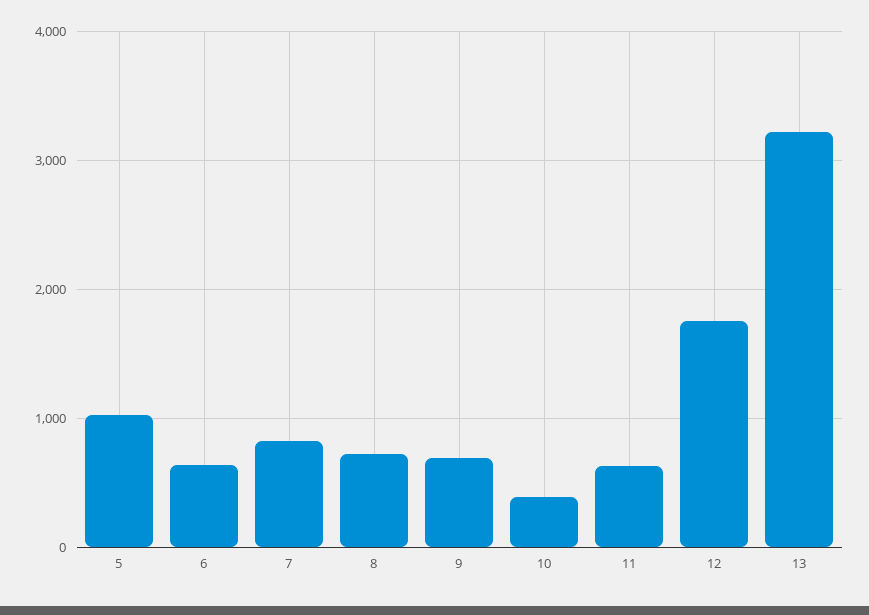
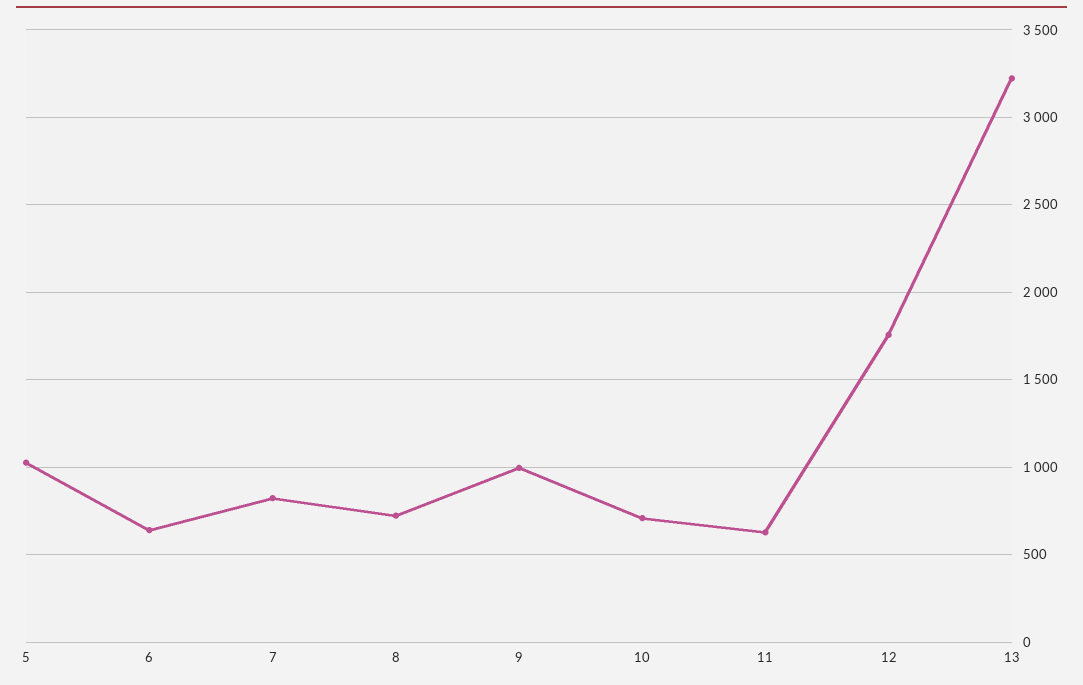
9: 700 -> 1000
10: 400 -> 700

